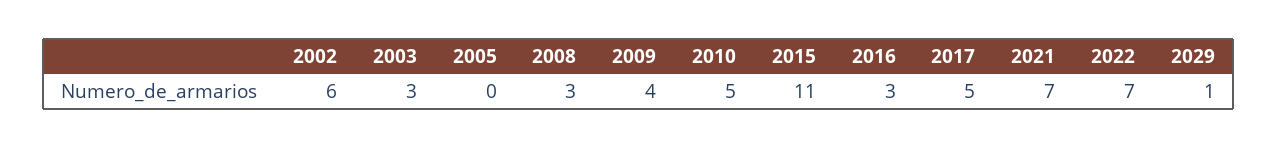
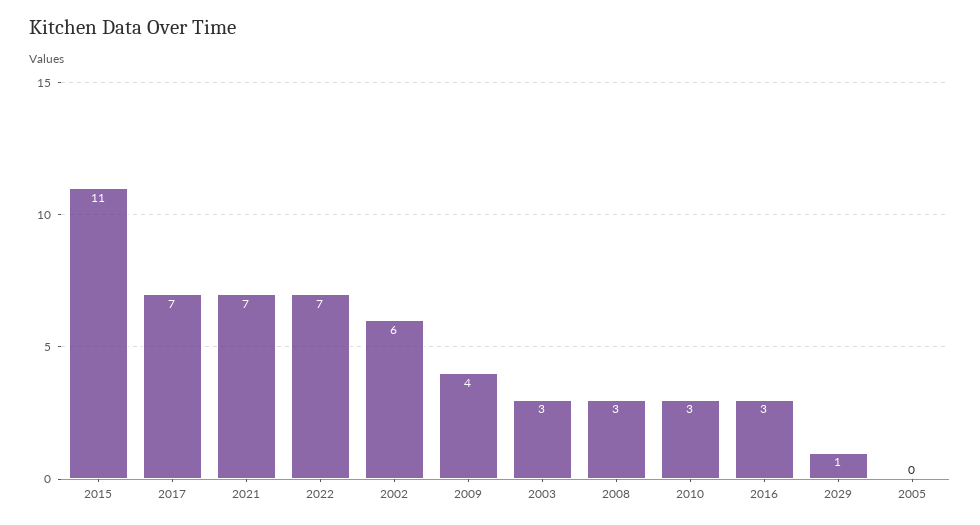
2010: 5 -> 3
2017: 5 -> 7

